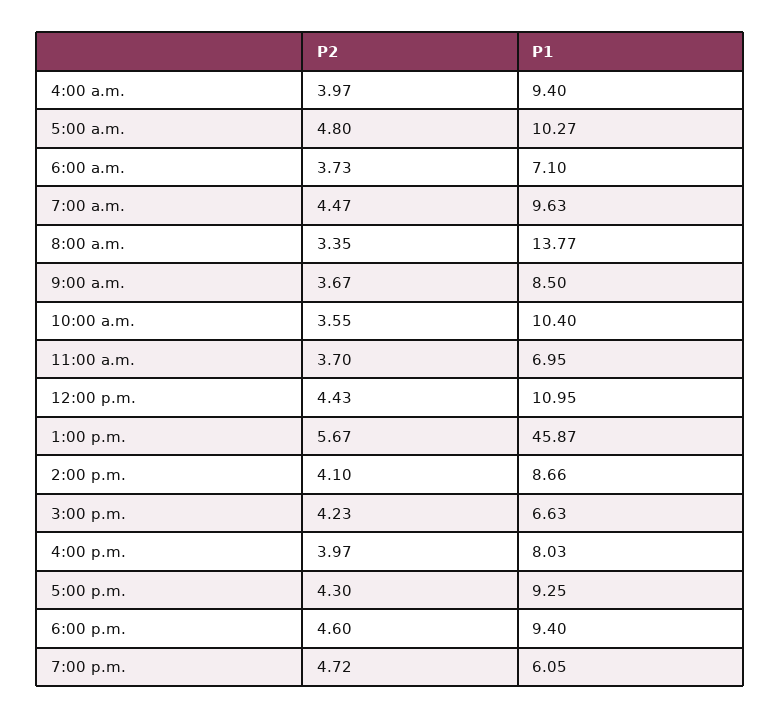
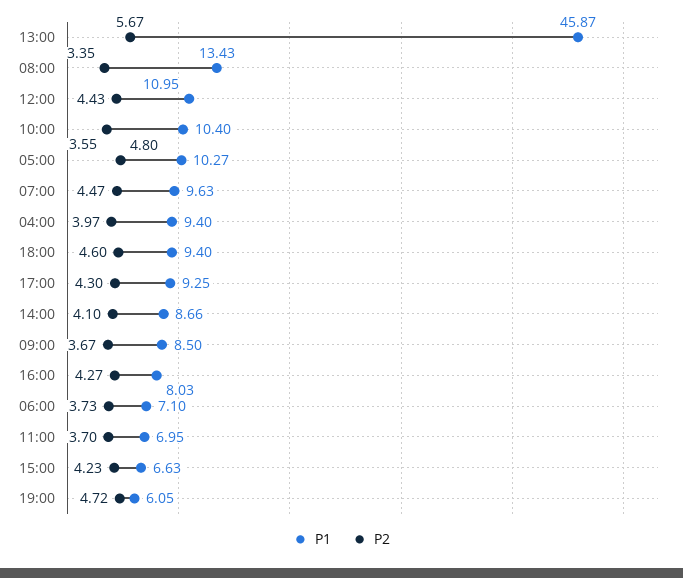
P1, 8:00 a.m.: 13.77 -> 13.43
P2, 4:00 p.m.: 3.97 -> 4.27

